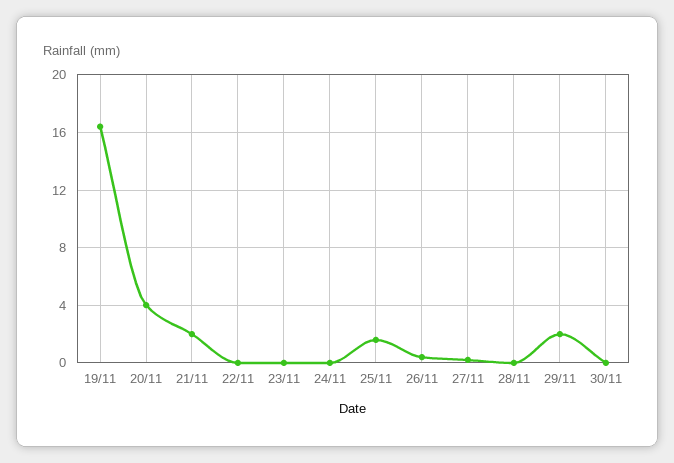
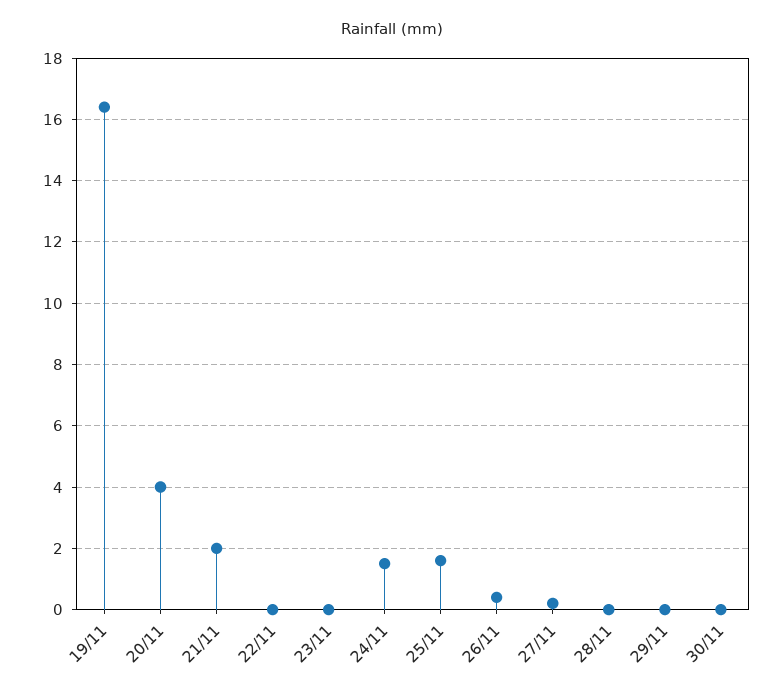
24/11: 0 -> 1.5
29/11: 2 -> 0

